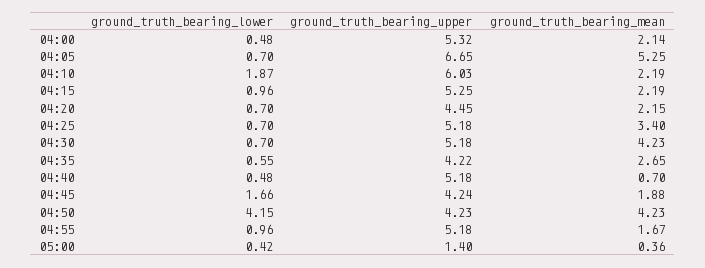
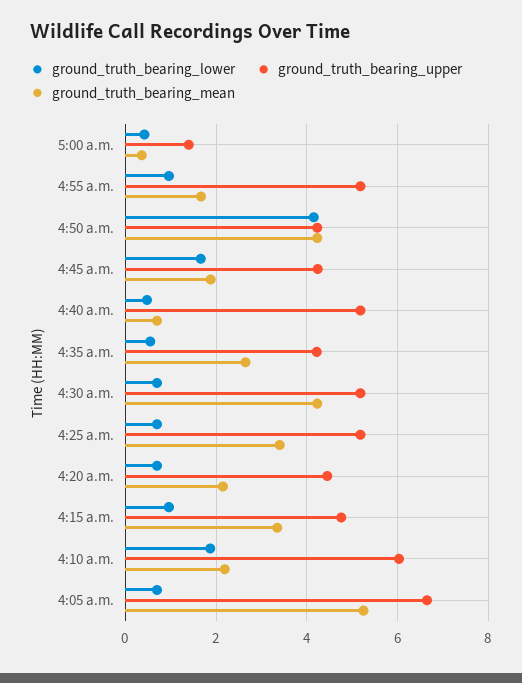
ground_truth_bearing_lower, 04:00: 0.48 -> none
ground_truth_bearing_upper, 04:00: 5.32 -> none
ground_truth_bearing_mean, 04:00: 2.14 -> none
ground_truth_bearing_upper, 04:15: 5.25 -> 4.8
ground_truth_bearing_mean, 04:15: 2.19 -> 3.4

